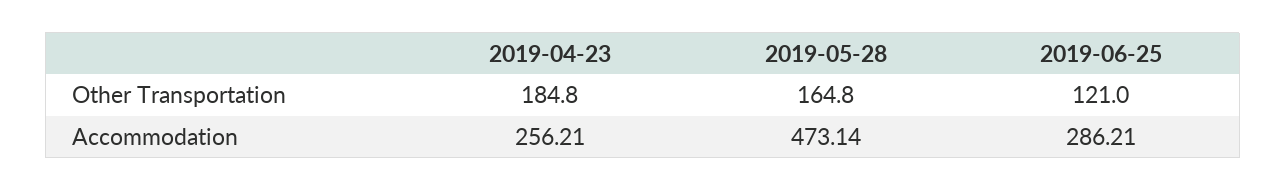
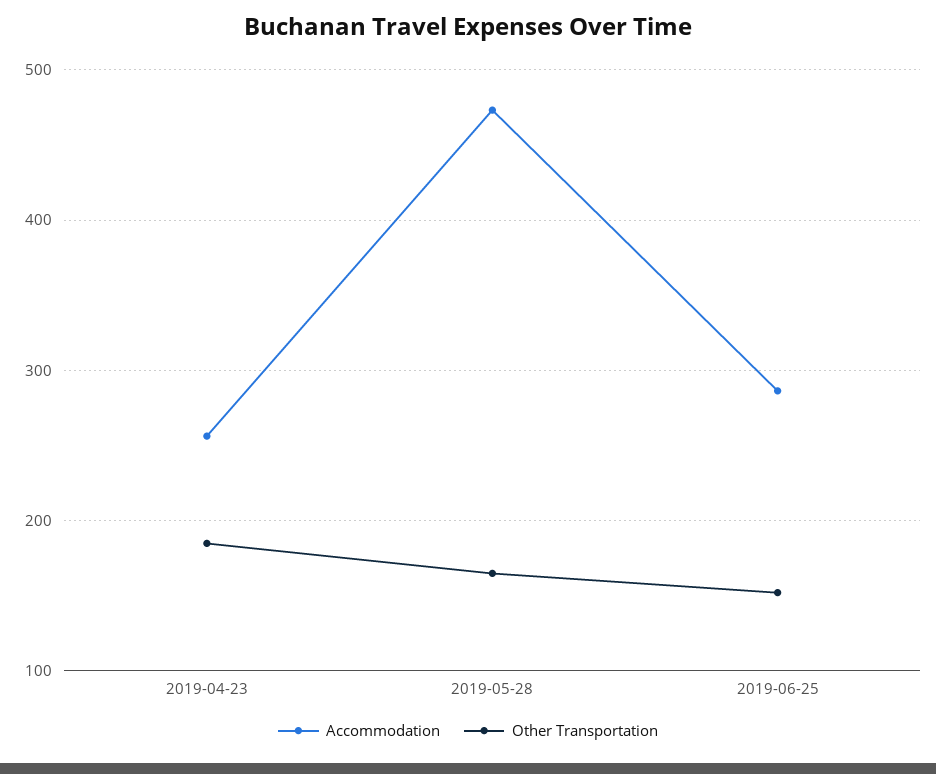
Other Transportation, 2019-06-25: 121 -> 150

